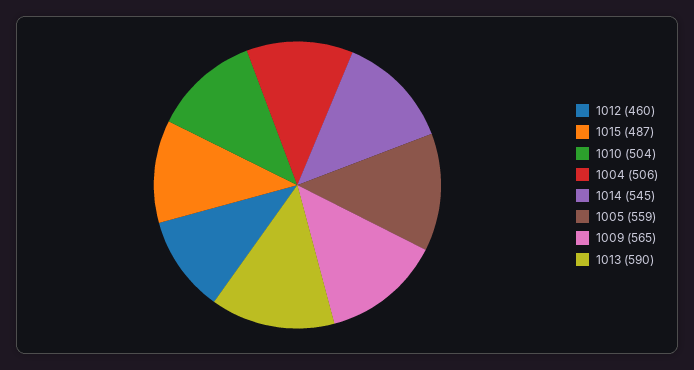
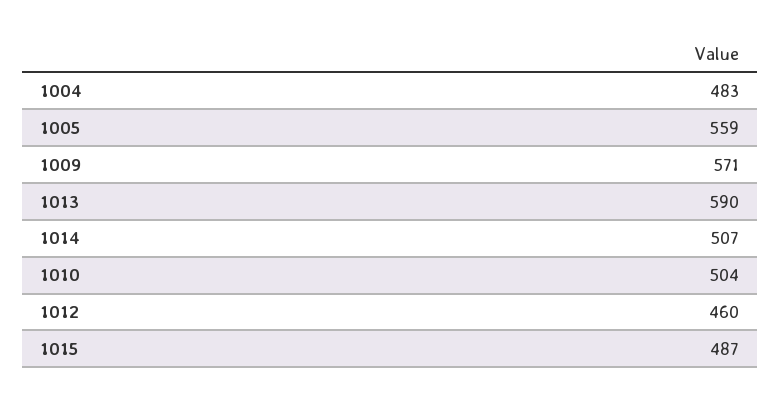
1004: 506 -> 483
1014: 545 -> 507
1009: 565 -> 571

